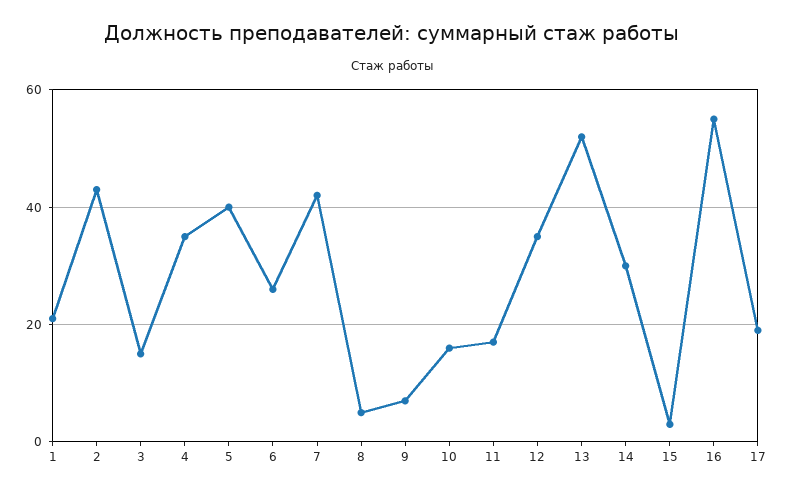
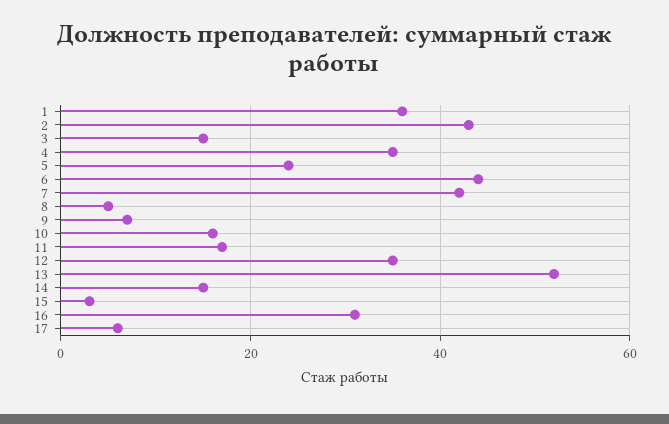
1: 20 -> 35
5: 40 -> 25
6: 25 -> 45
14: 30 -> 15
16: 55 -> 30
17: 20 -> 5

